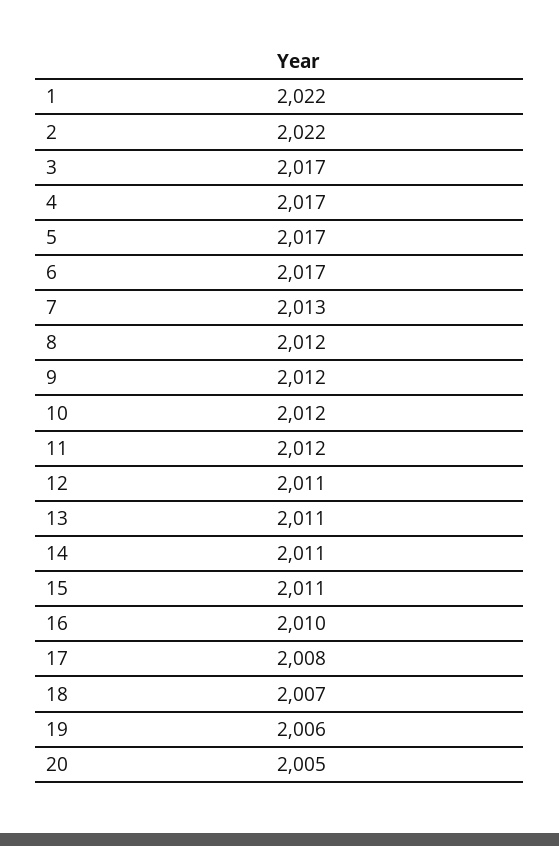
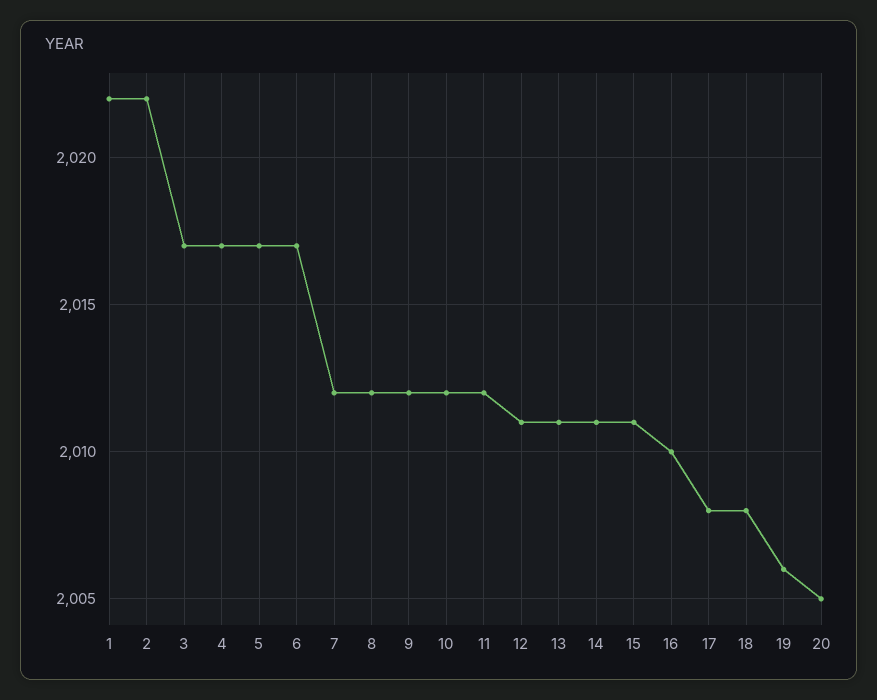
7: 2013 -> 2012
18: 2007 -> 2008

